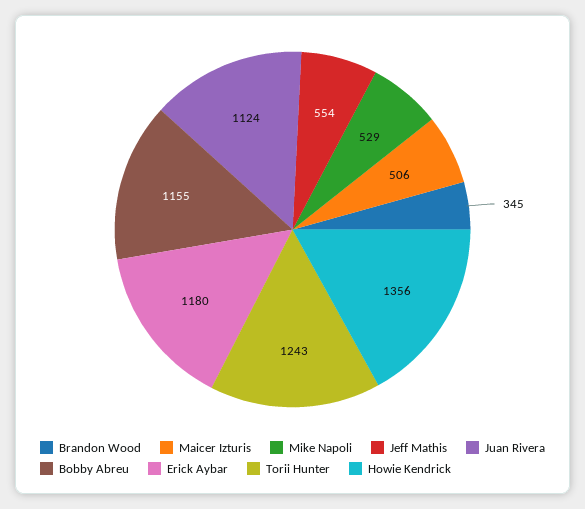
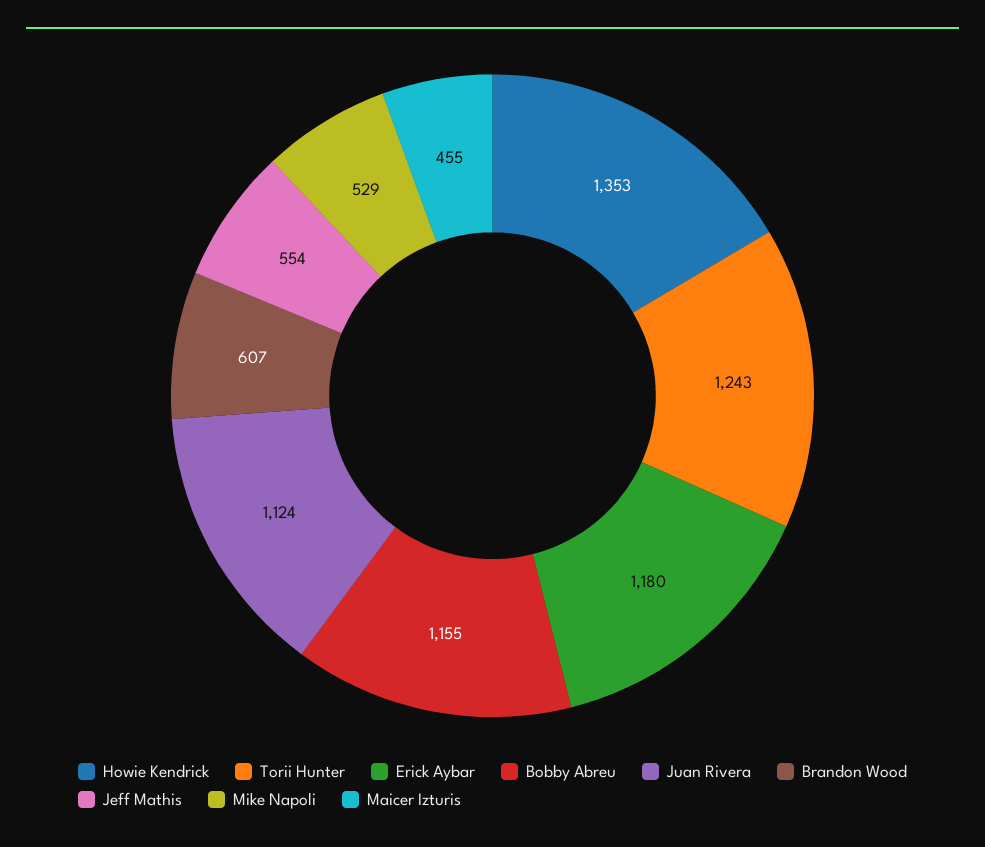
Brandon Wood: 345 -> 607
Maicer Izturis: 506 -> 455
Howie Kendrick: 1356 -> 1353

